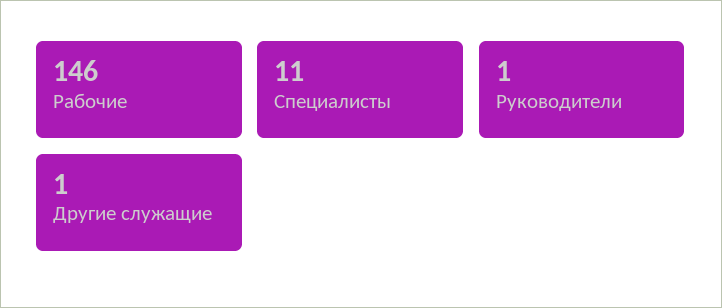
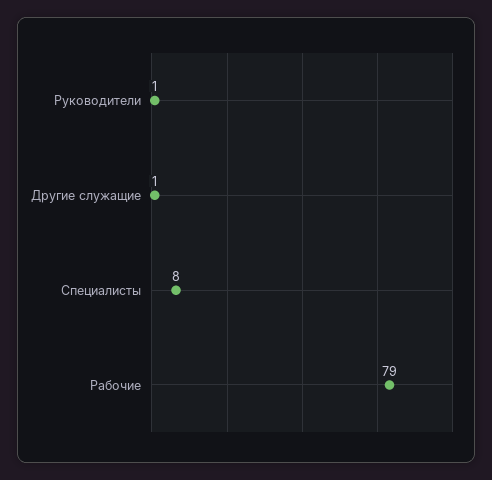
Рабочие: 146 -> 79
Специалисты: 11 -> 8

